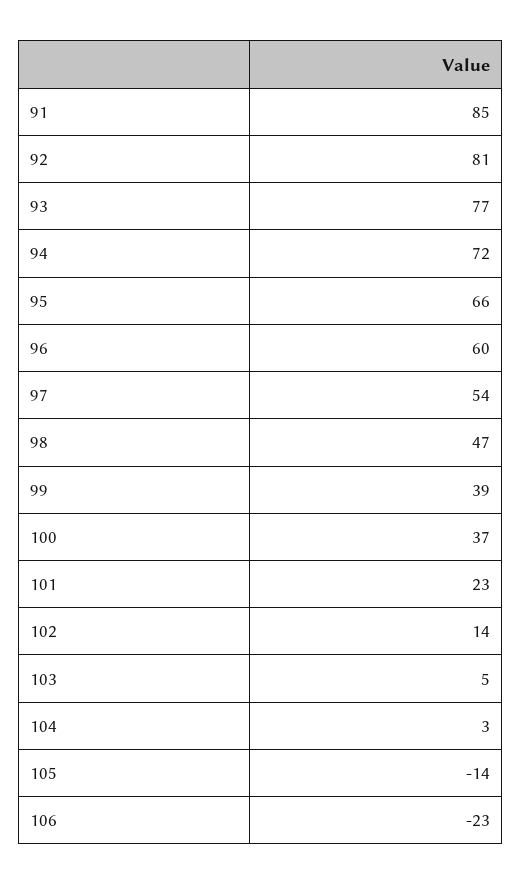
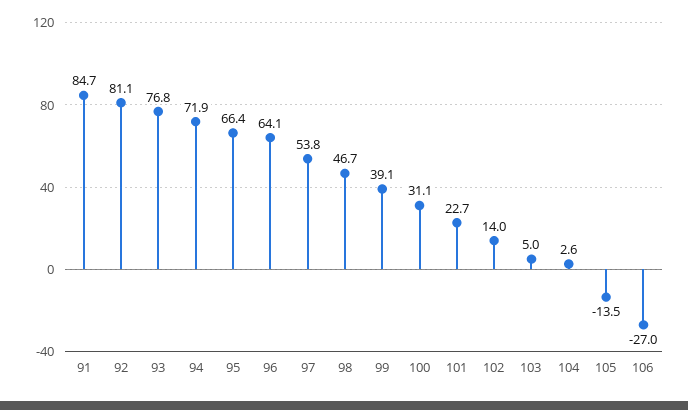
96: 60 -> 64.1
100: 37 -> 31.1
106: -23 -> -27

